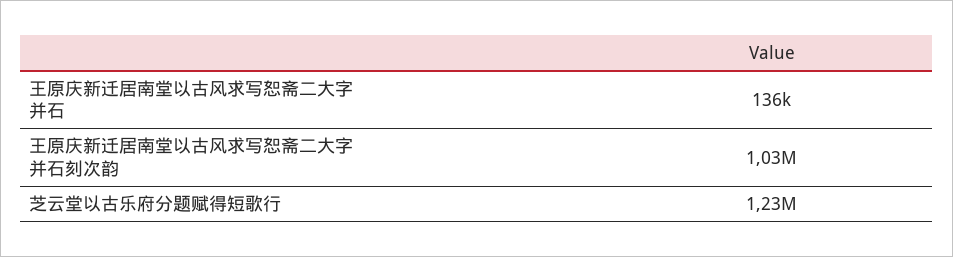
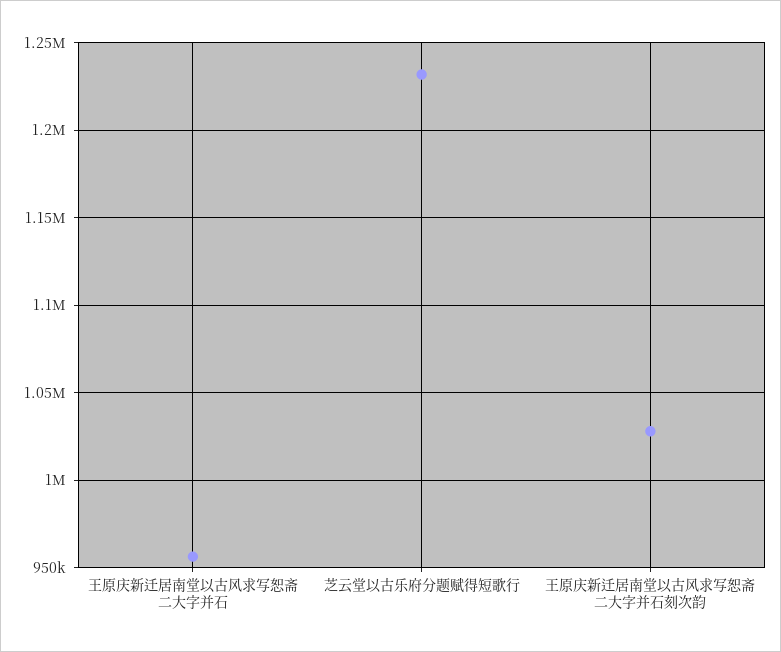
王原庆新迁居南堂以古风求写恕斋二大字并石: 136000 -> 955000

